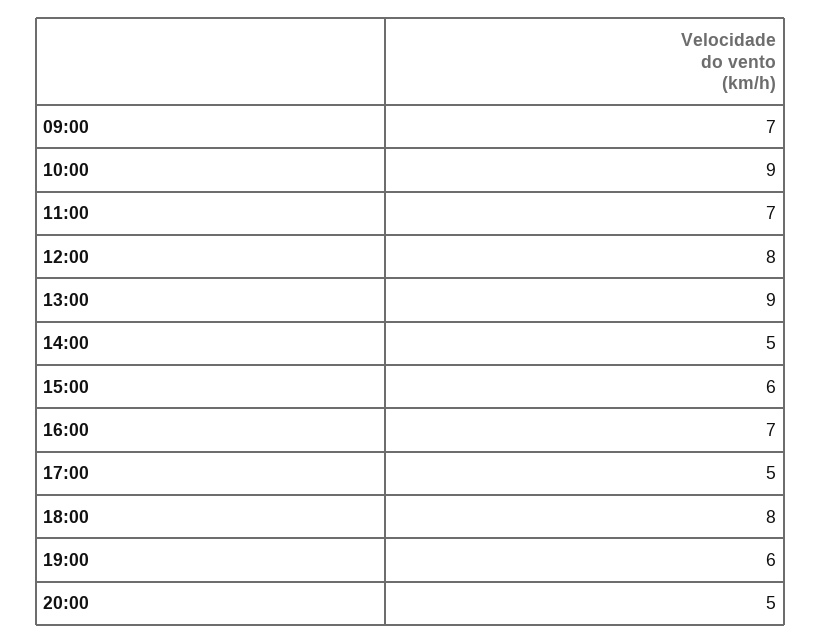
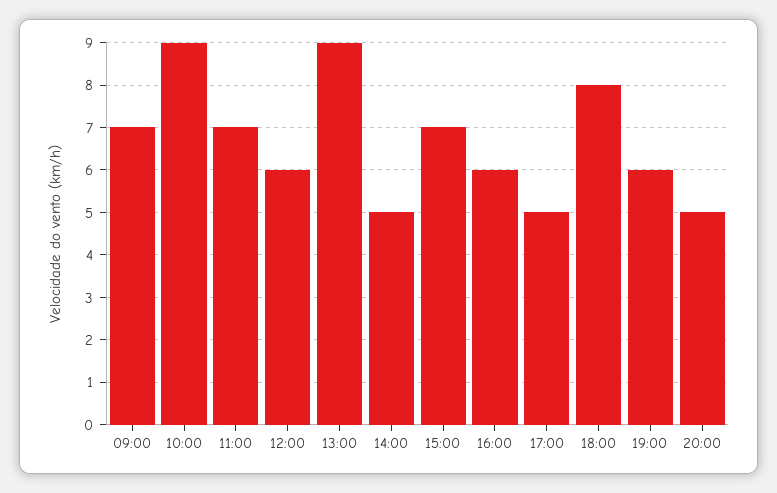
12:00: 8 -> 6
15:00: 6 -> 7
16:00: 7 -> 6

